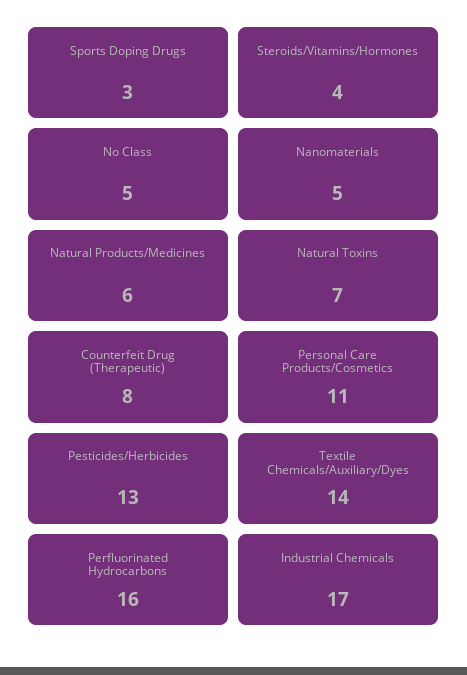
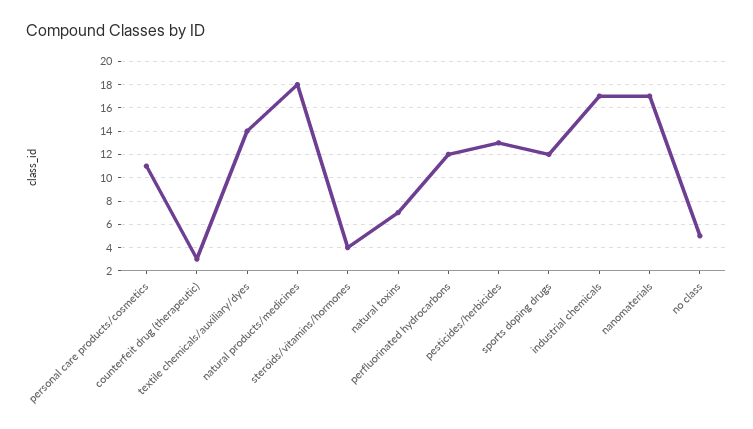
Sports Doping Drugs: 3 -> 12
Nanomaterials: 5 -> 17
Natural Products/Medicines: 6 -> 18
Counterfeit Drug (Therapeutic): 8 -> 3
Perfluorinated Hydrocarbons: 16 -> 12

